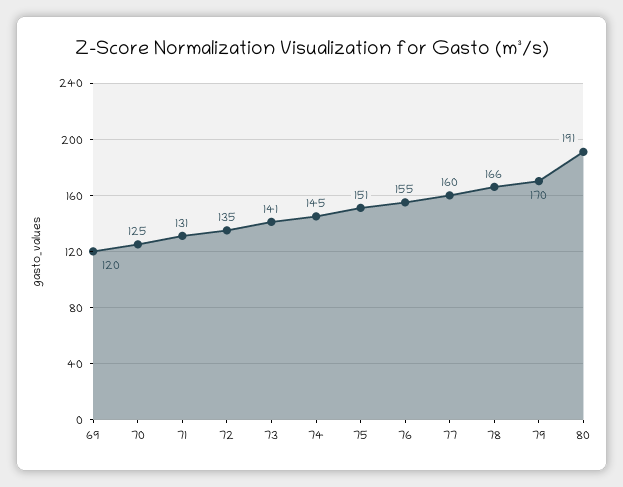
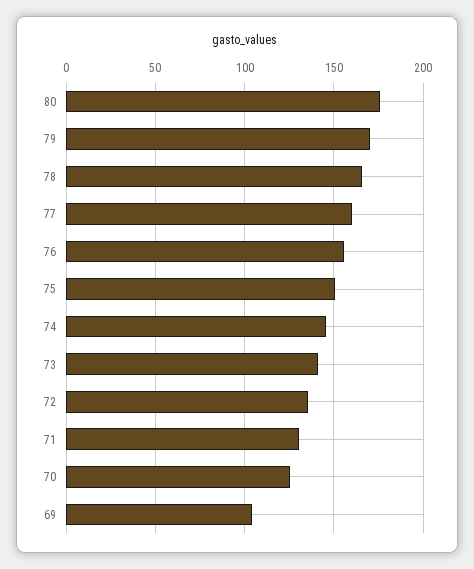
69: 120 -> 105
80: 191 -> 175

